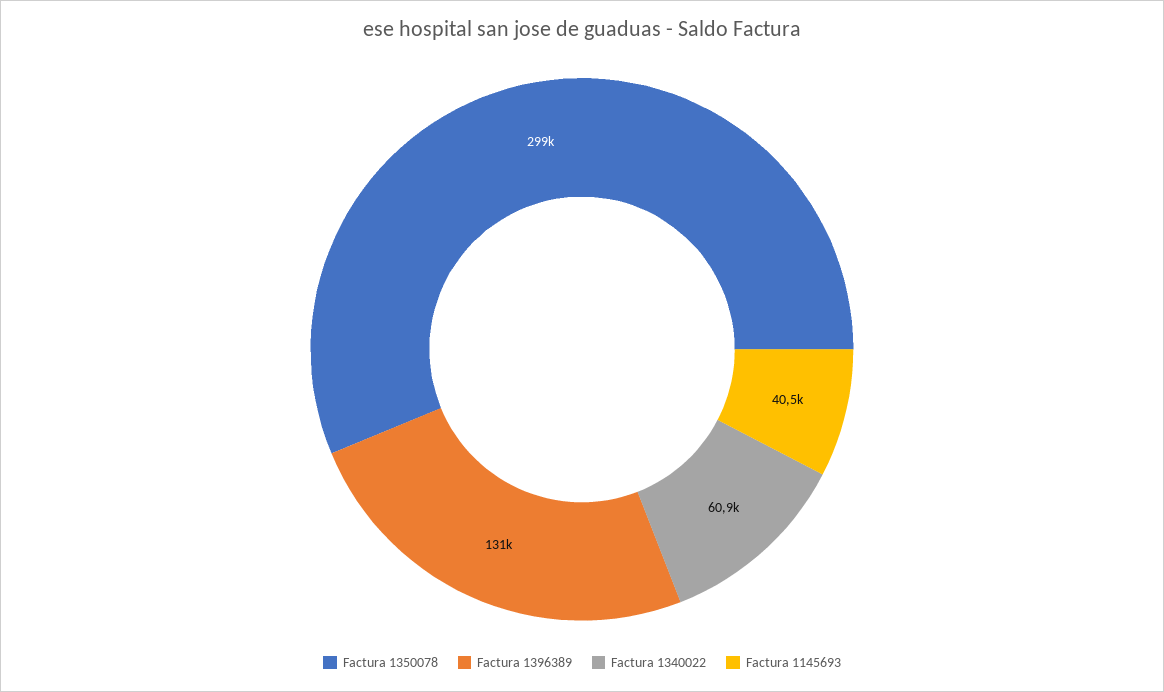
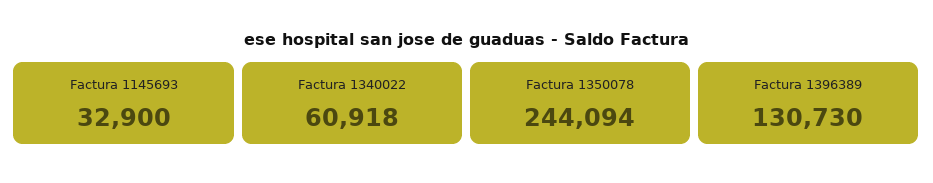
Factura 1350078: 299000 -> 244094
Factura 1145693: 40500 -> 32900

